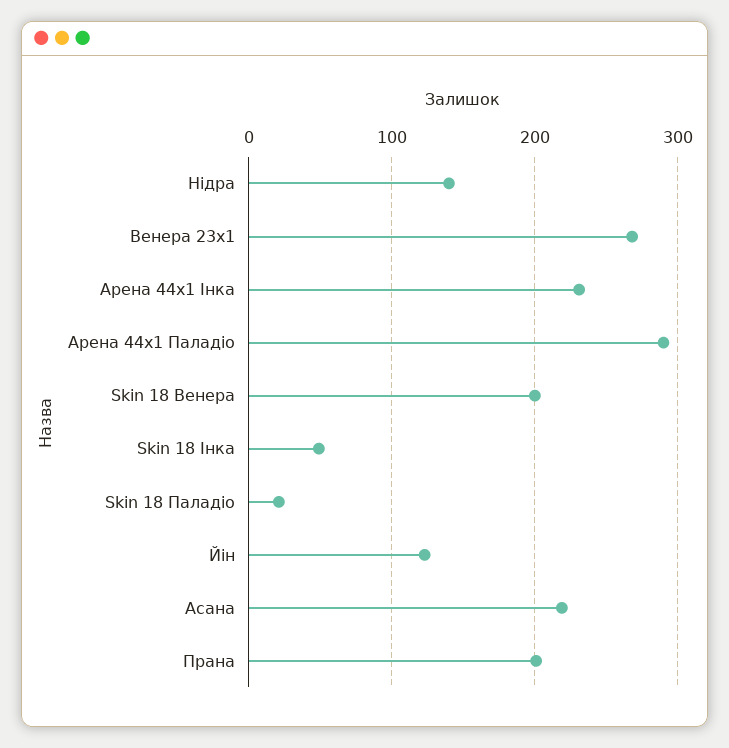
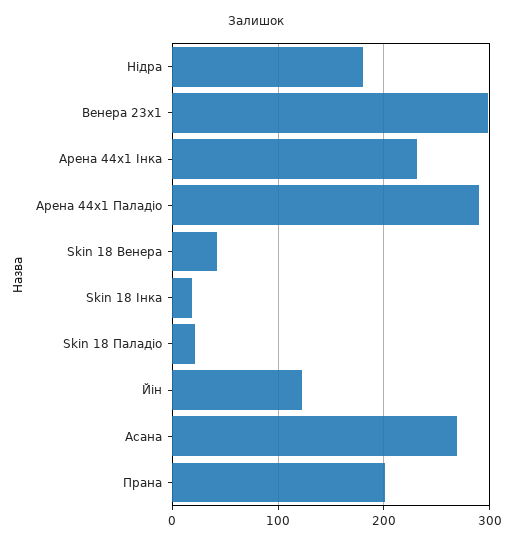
Нідра: 140 -> 180
Венера 23x1: 270 -> 300
Skin 18 Венера: 200 -> 40
Skin 18 Інка: 50 -> 20
Асана: 220 -> 270

